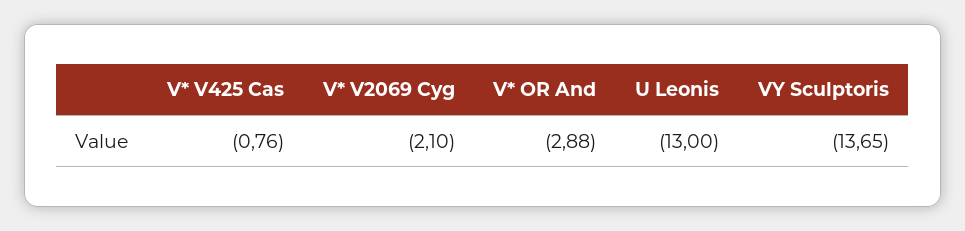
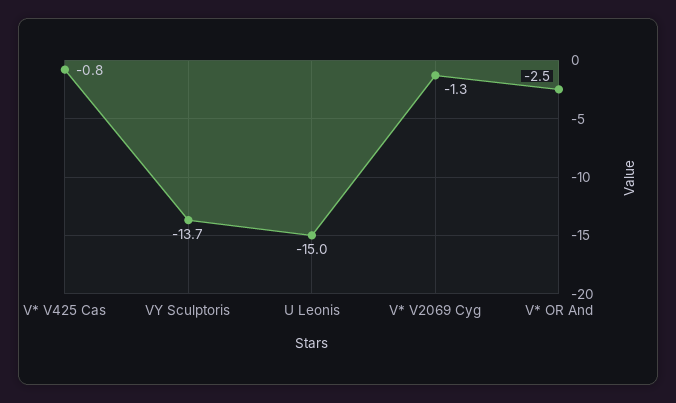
V* V2069 Cyg: -2.1 -> -1.3
V* OR And: -2.88 -> -2.5
U Leonis: -13 -> -15

